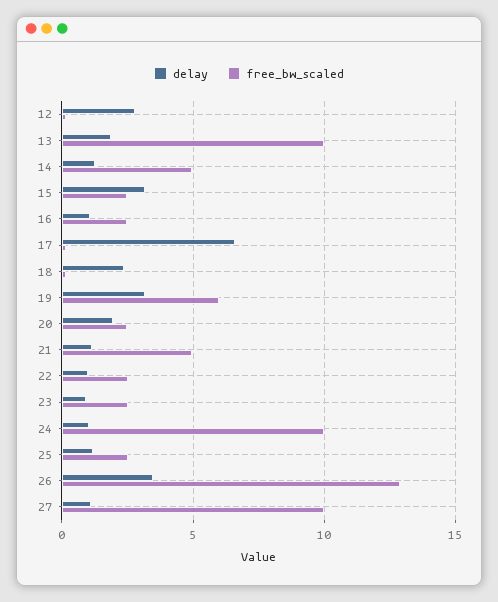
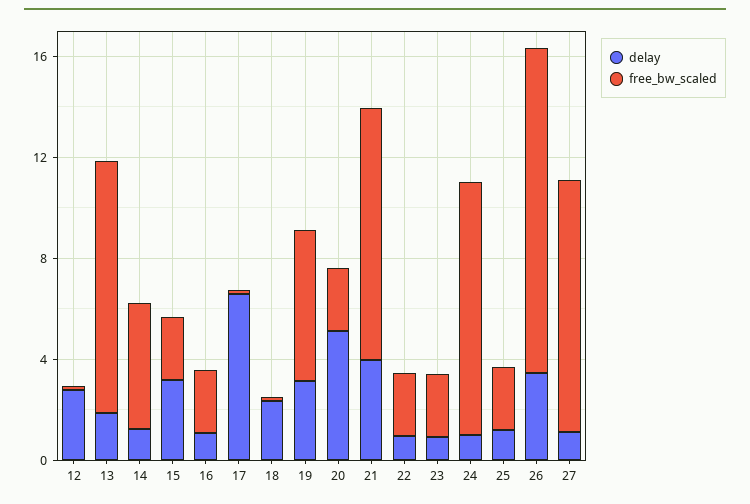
delay, 20: 2 -> 5
delay, 21: 1 -> 4
free_bw_scaled, 21: 5 -> 10

